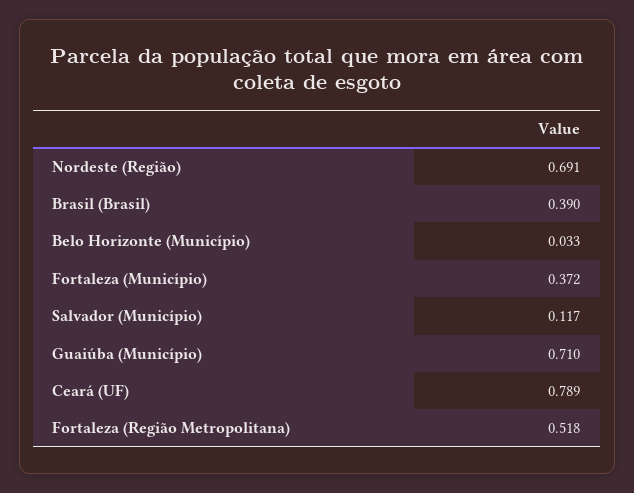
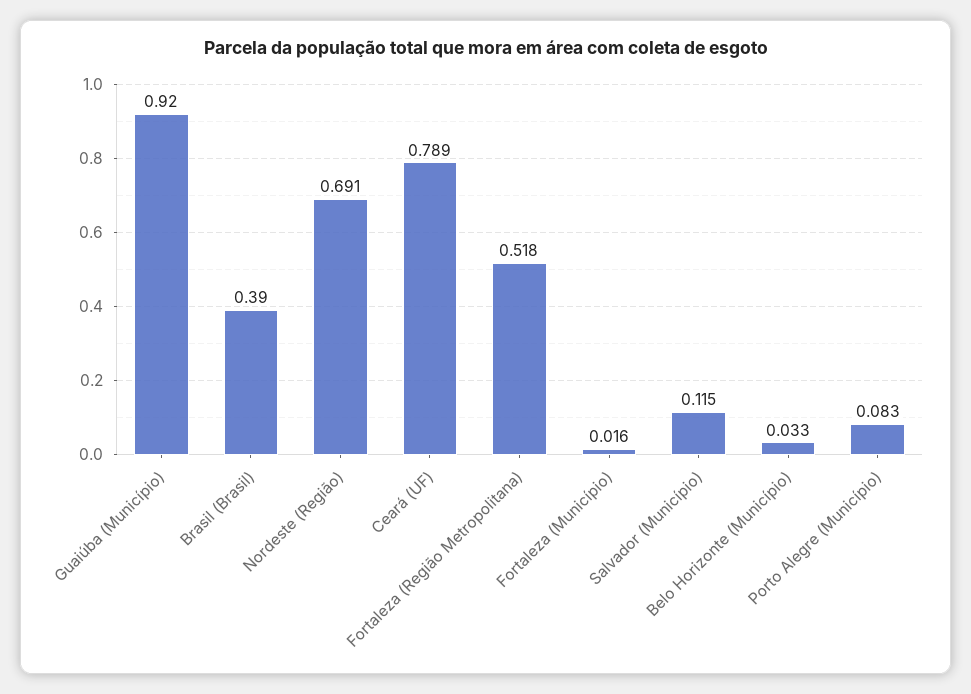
Fortaleza (Município): 0.372 -> 0.016
Salvador (Município): 0.117 -> 0.115
Guaiúba (Município): 0.71 -> 0.92
Porto Alegre (Município): none -> 0.083

